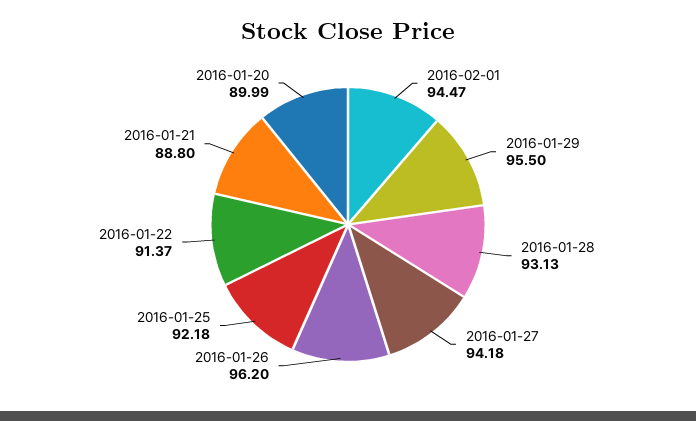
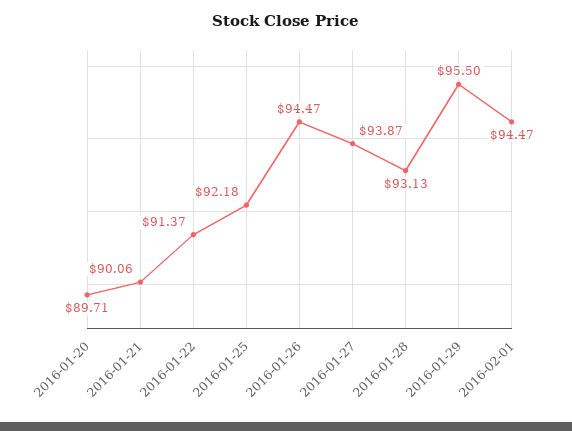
2016-01-27: 94.18 -> 93.87
2016-01-26: 96.2 -> 94.47
2016-01-21: 88.8 -> 90.06
2016-01-20: 89.99 -> 89.71

